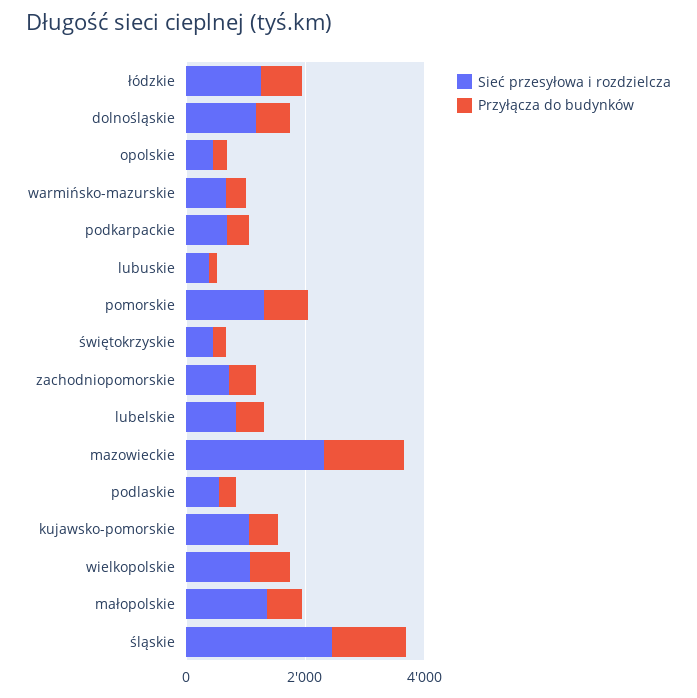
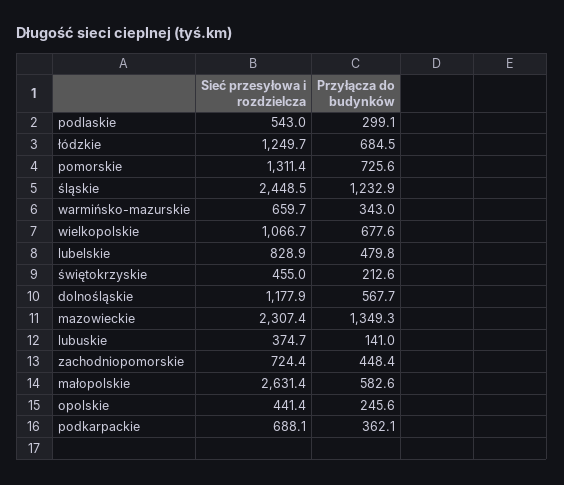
Sieć przesyłowa i rozdzielcza, kujawsko-pomorskie: 1000 -> none
Przyłącza do budynków, kujawsko-pomorskie: 500 -> none
Sieć przesyłowa i rozdzielcza, małopolskie: 1500 -> 2631.4

